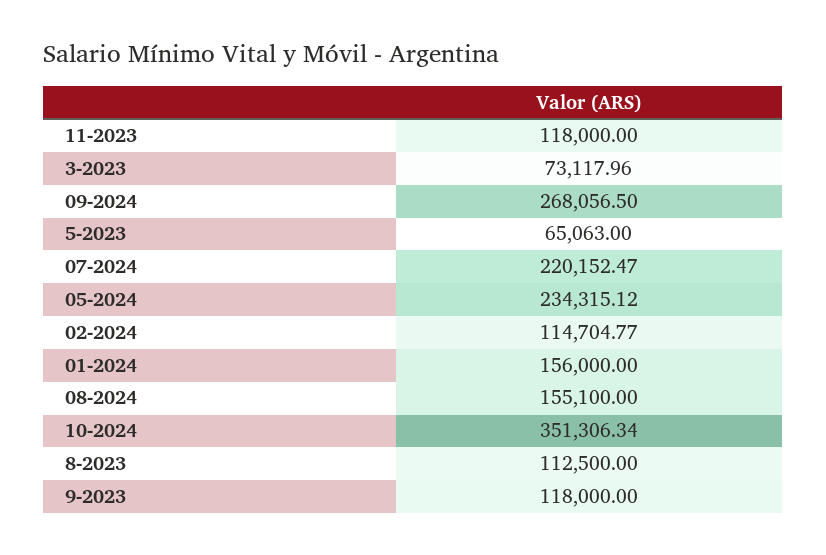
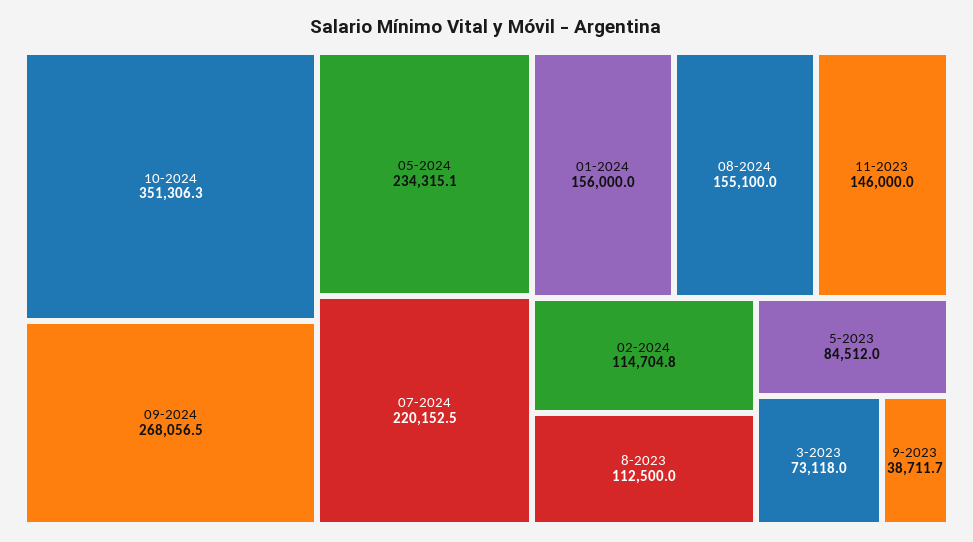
11-2023: 118000 -> 146000
5-2023: 65063 -> 84512
9-2023: 118000 -> 38711.7

